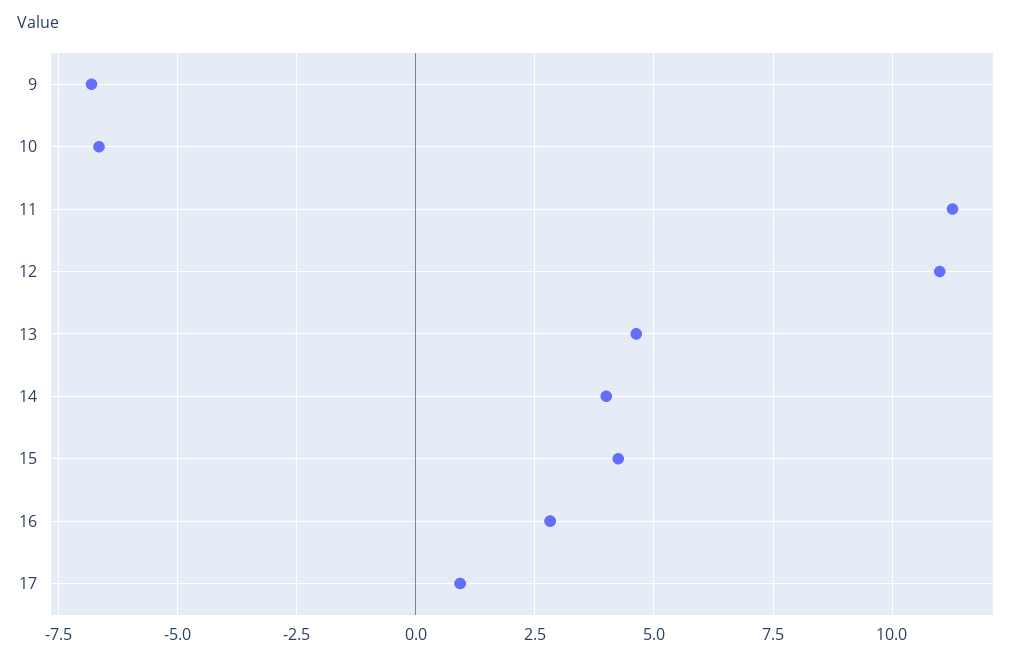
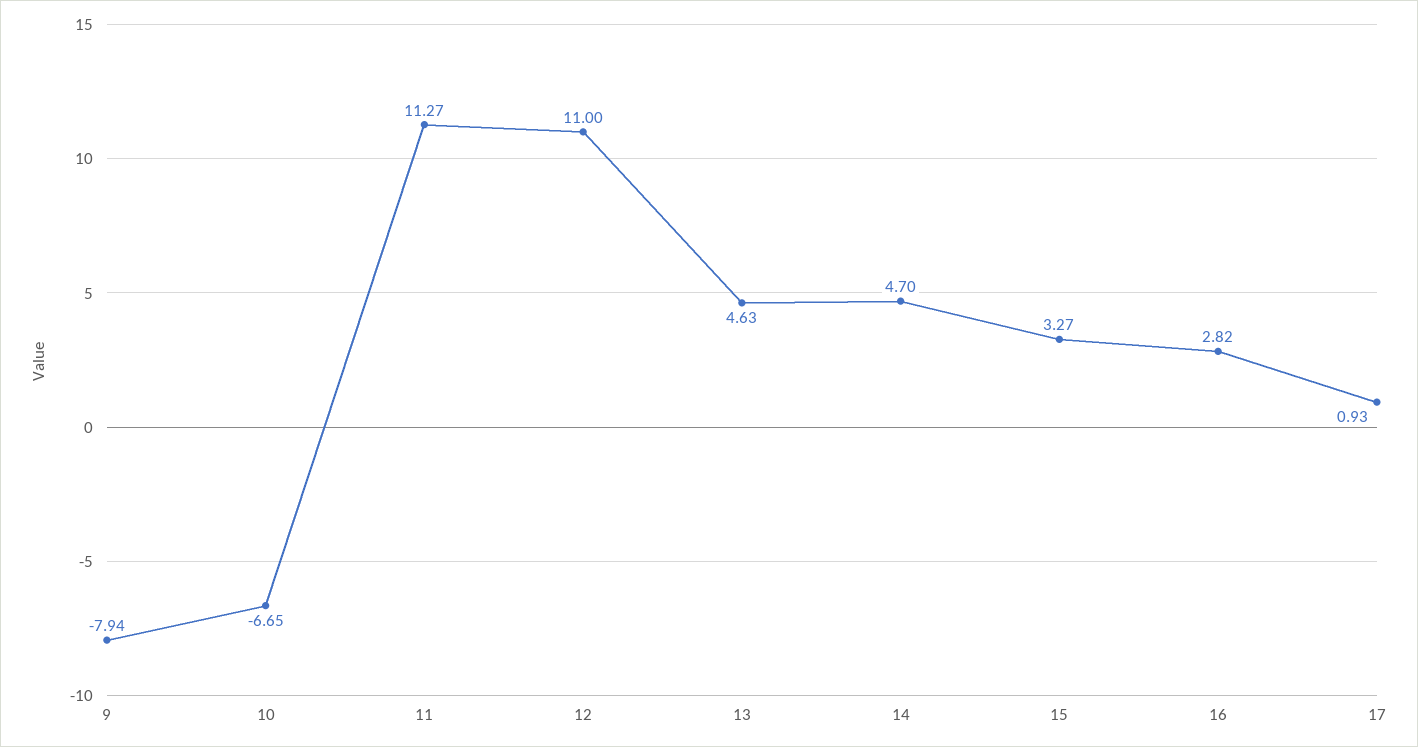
9: -6.75 -> -7.94
14: 4 -> 4.7
15: 4.25 -> 3.27

